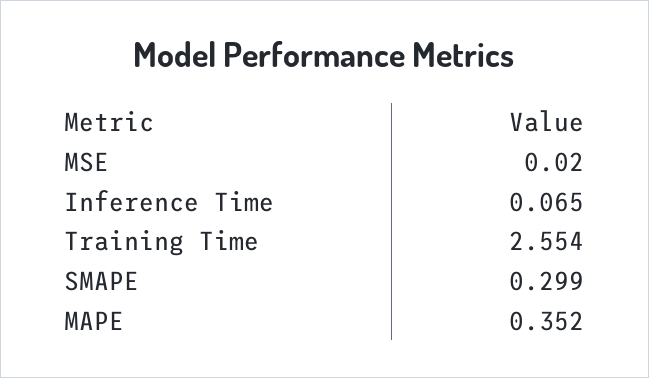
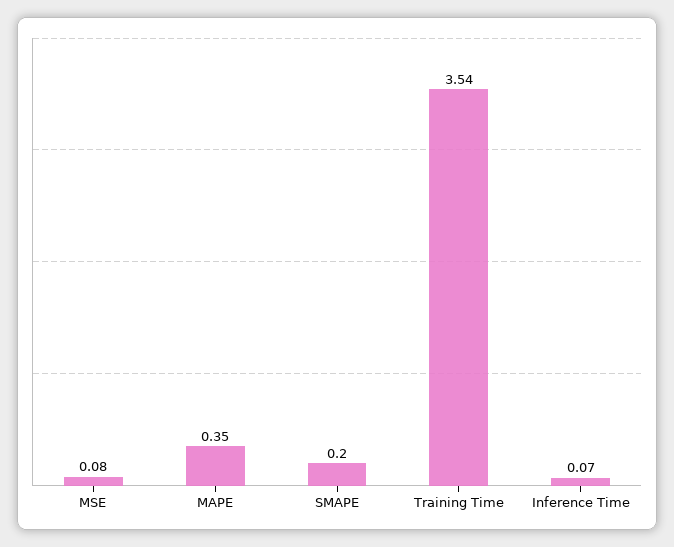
MSE: 0.02 -> 0.08
Training Time: 2.554 -> 3.54
SMAPE: 0.299 -> 0.2

